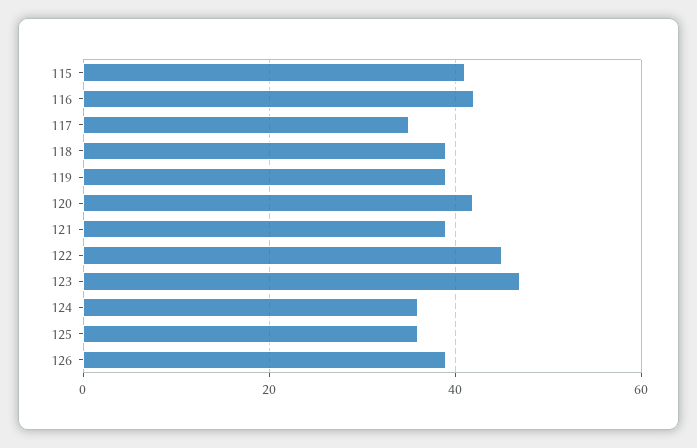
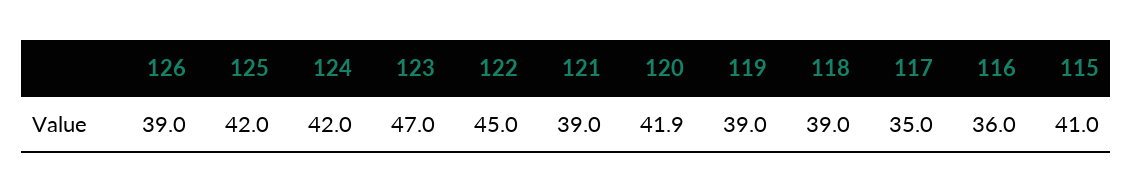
116: 42 -> 36
124: 36 -> 42
125: 36 -> 42

